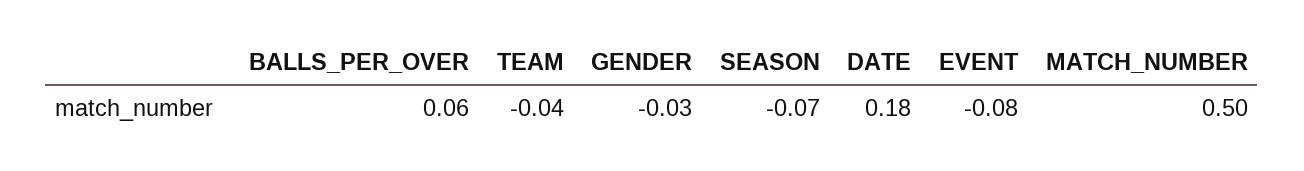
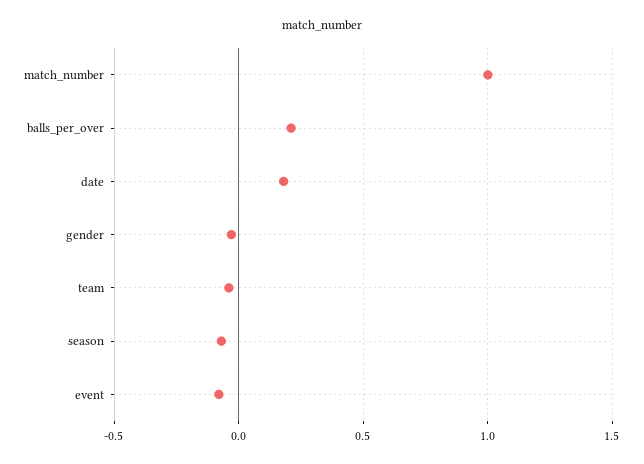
BALLS_PER_OVER: 0.06 -> 0.2
MATCH_NUMBER: 0.5 -> 1

